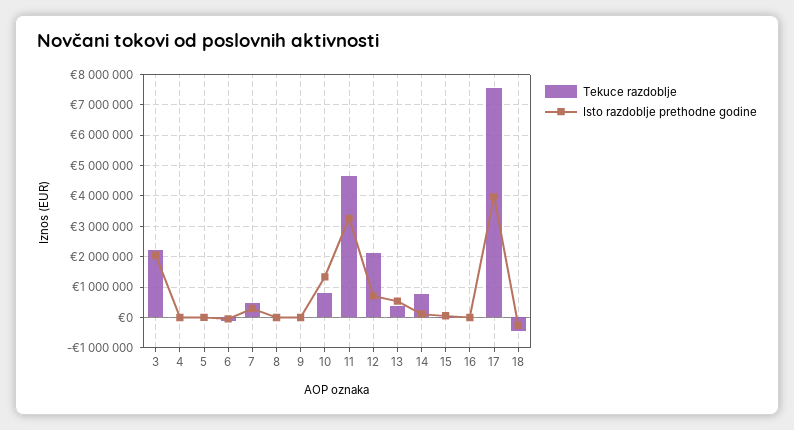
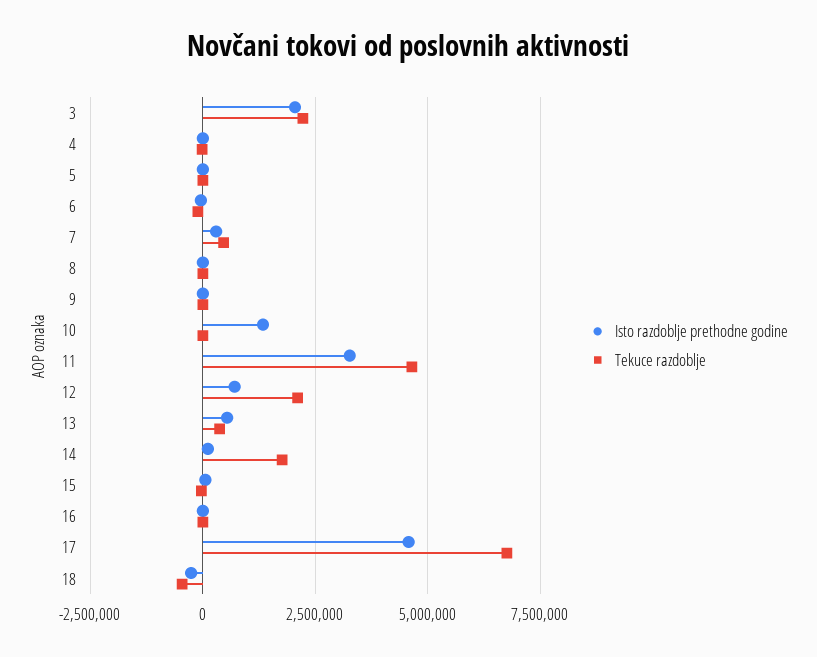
Tekuce razdoblje, 10: 800000 -> 0
Tekuce razdoblje, 14: 800000 -> 1750000
Tekuce razdoblje, 17: 7600000 -> 6750000
Isto razdoblje prethodne godine, 17: 4000000 -> 4500000

